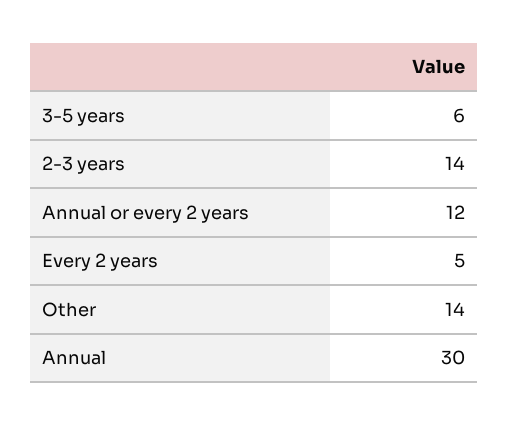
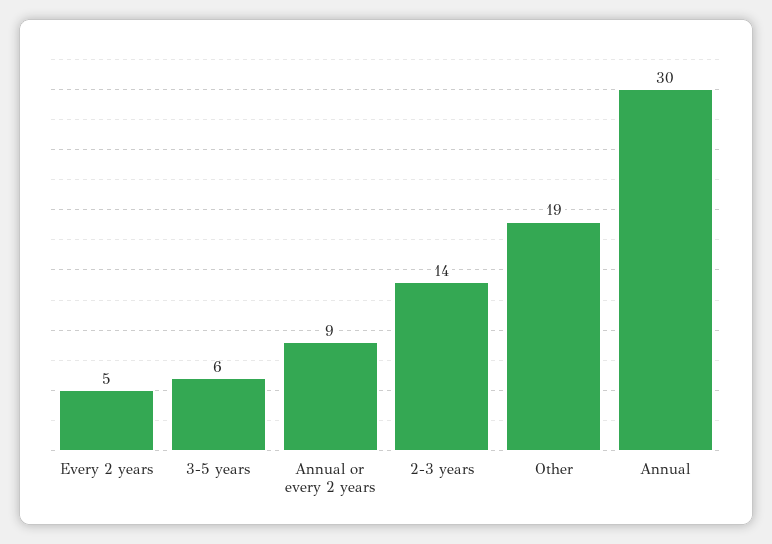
Annual or every 2 years: 12 -> 9
Other: 14 -> 19

